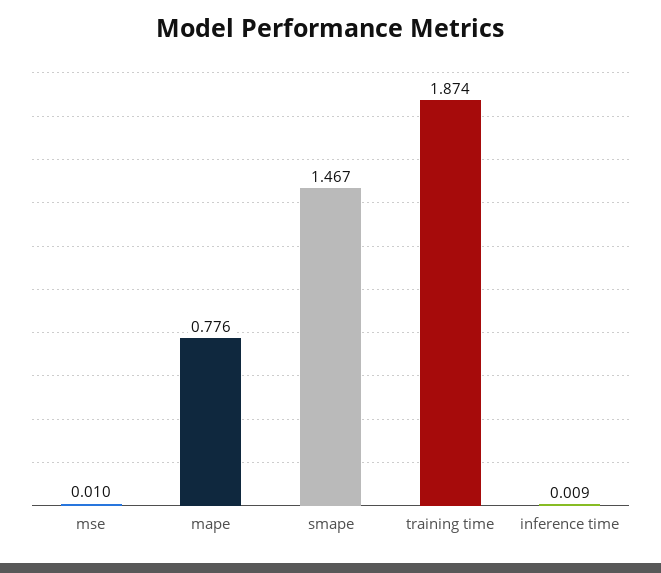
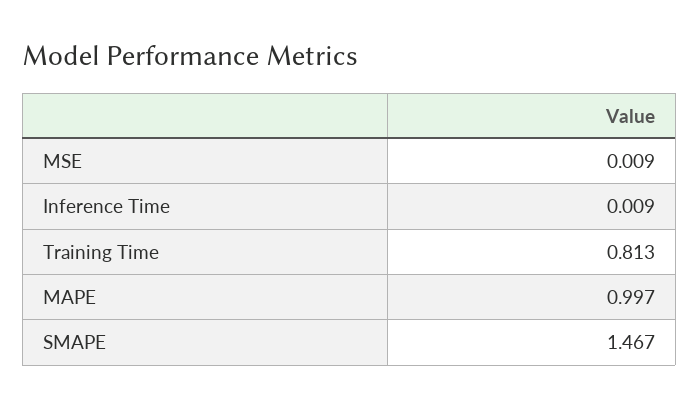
mse: 0.01 -> 0.009
mape: 0.776 -> 0.997
training time: 1.874 -> 0.813

